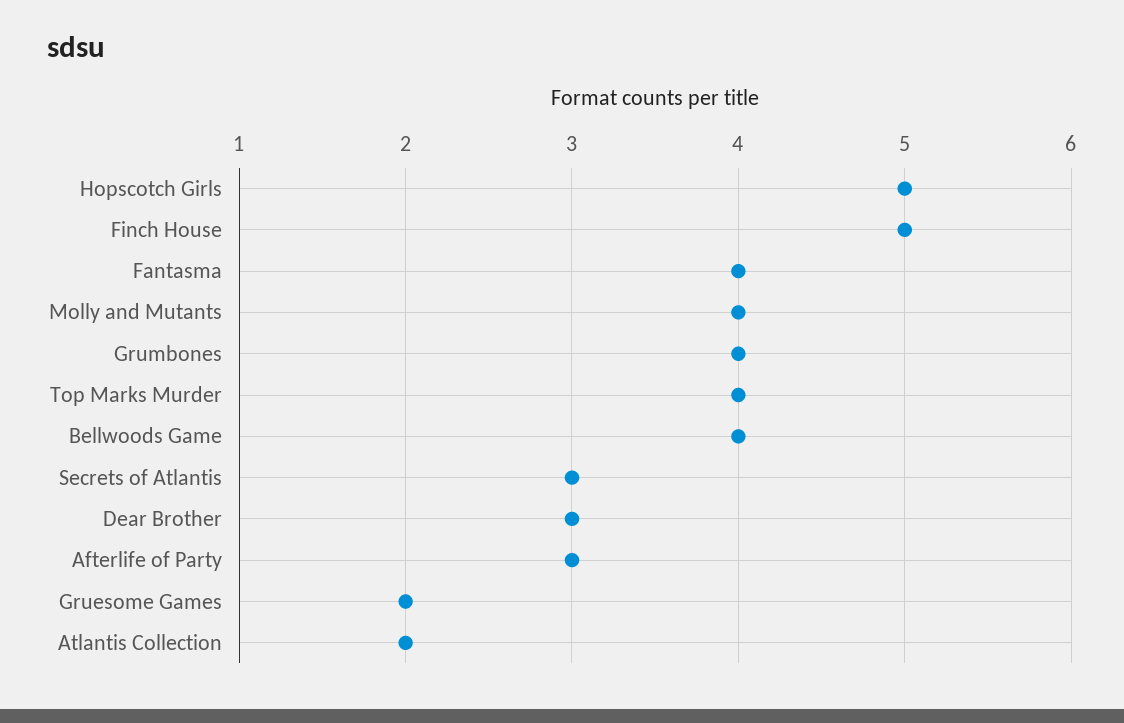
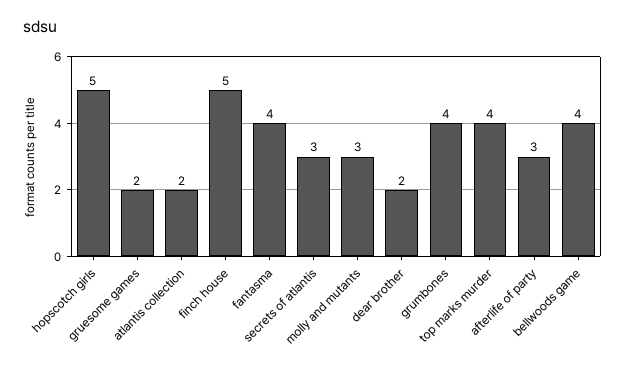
Molly and Mutants: 4 -> 3
Dear Brother: 3 -> 2

